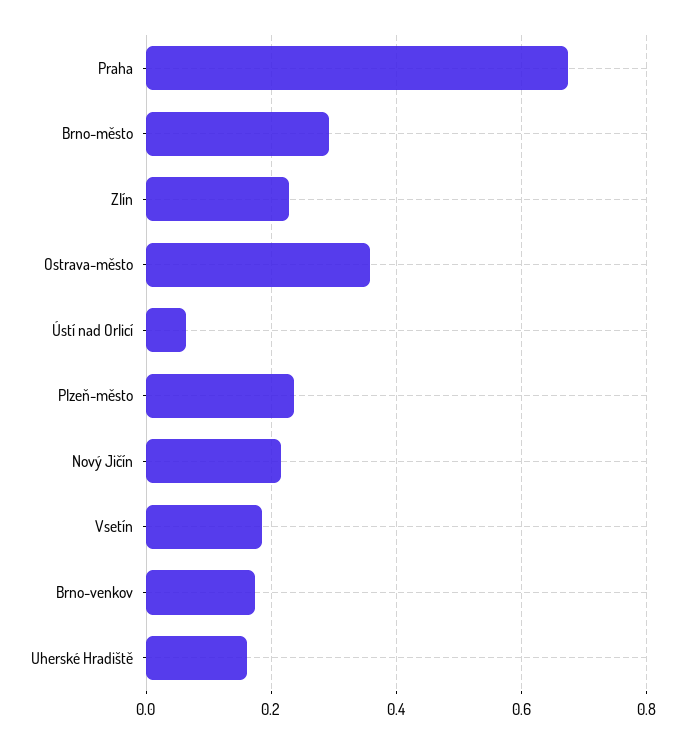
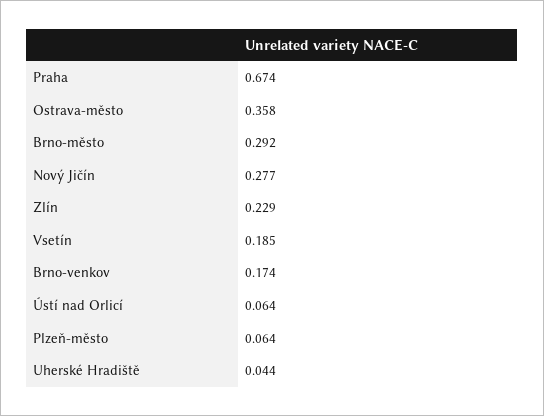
Plzeň-město: 0.24 -> 0.064
Nový Jičín: 0.22 -> 0.277
Uherské Hradiště: 0.16 -> 0.044

